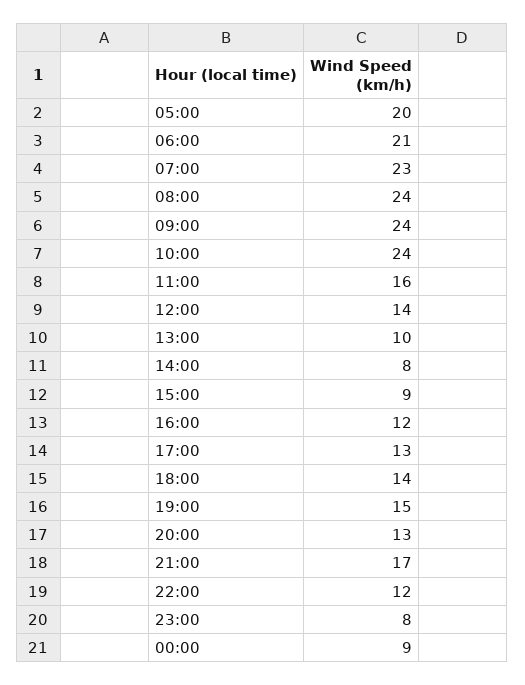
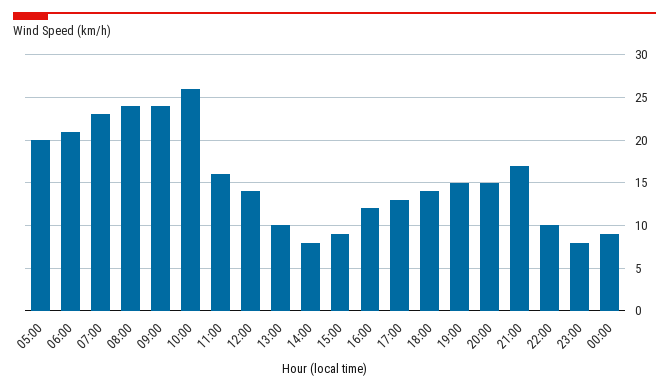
10:00: 24 -> 26
20:00: 13 -> 15
22:00: 12 -> 10

